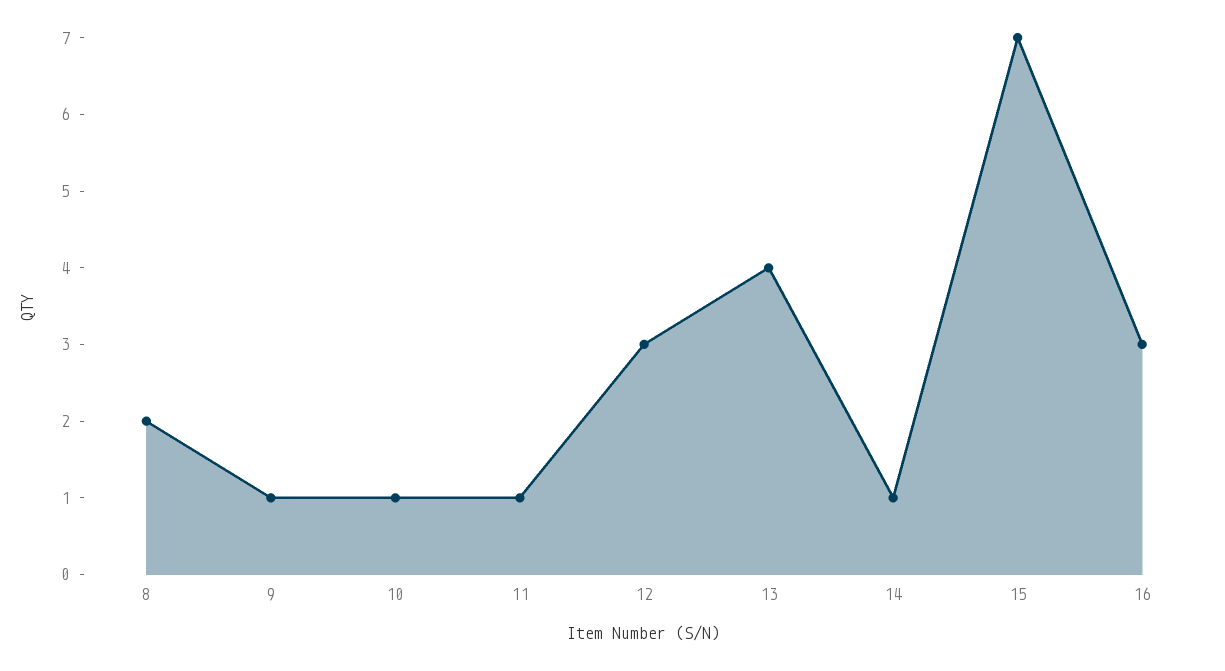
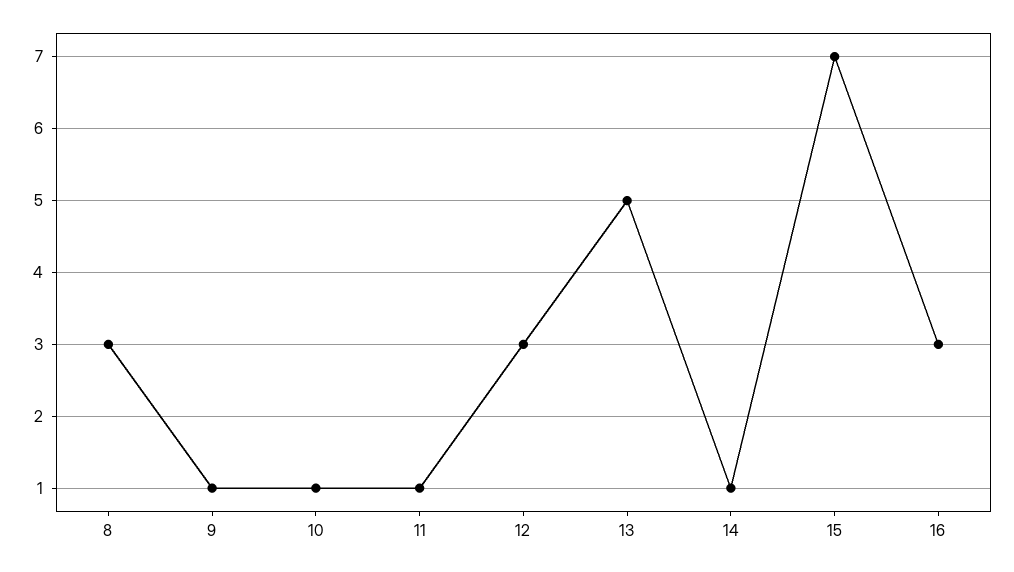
8: 2 -> 3
13: 4 -> 5

